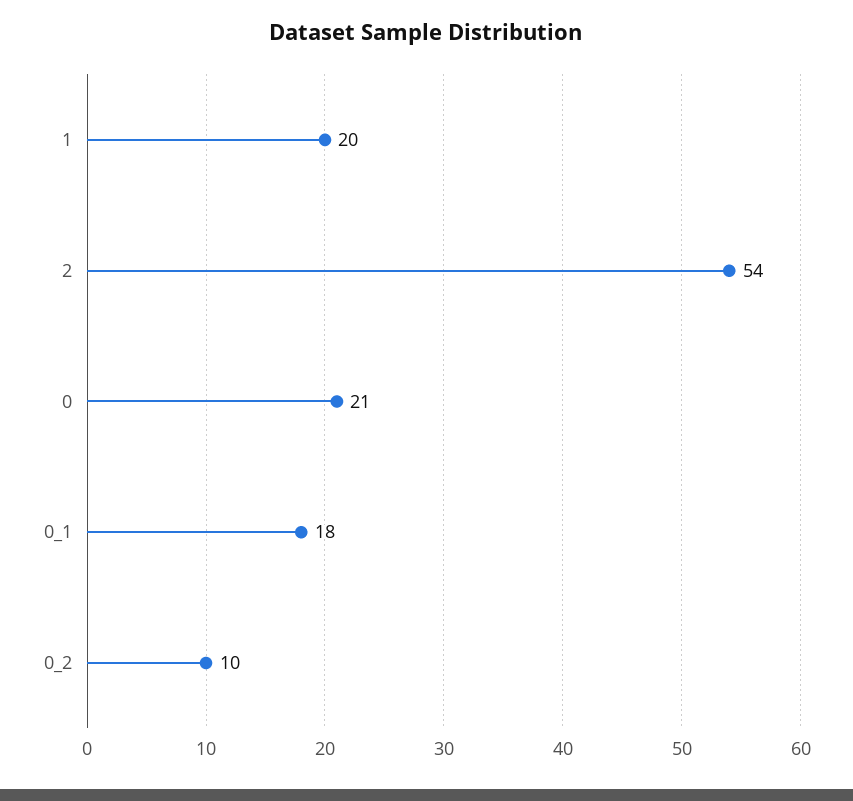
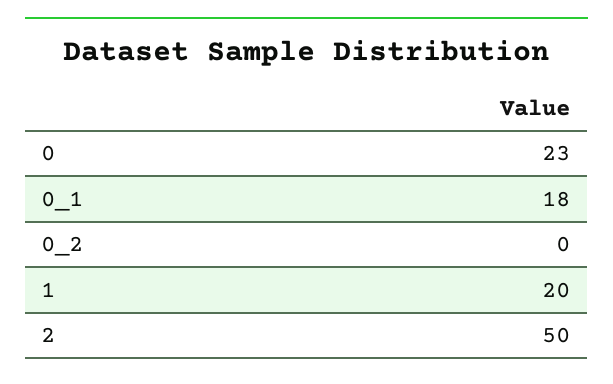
2: 54 -> 50
0: 21 -> 23
0_2: 10 -> 0

